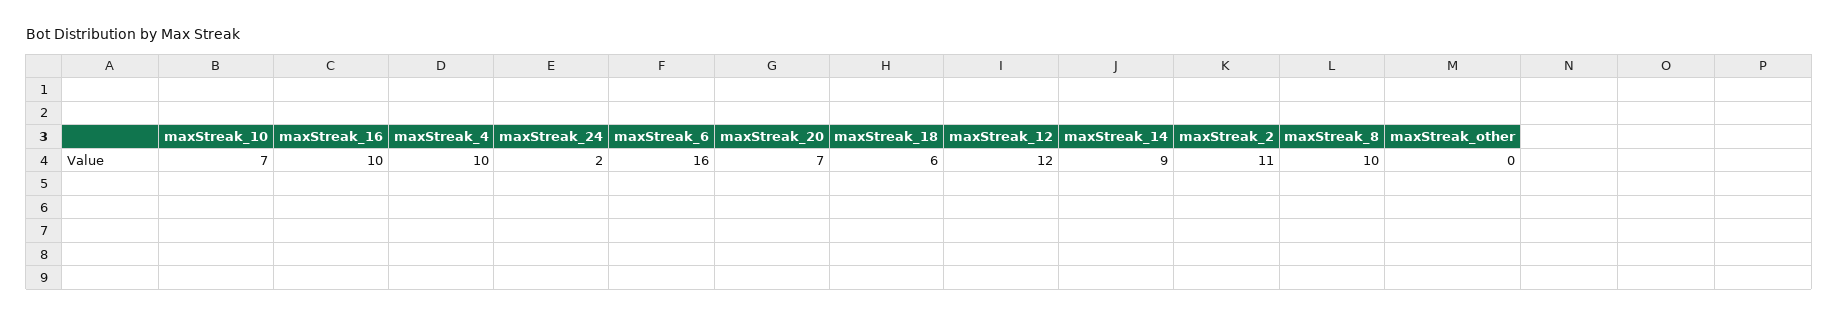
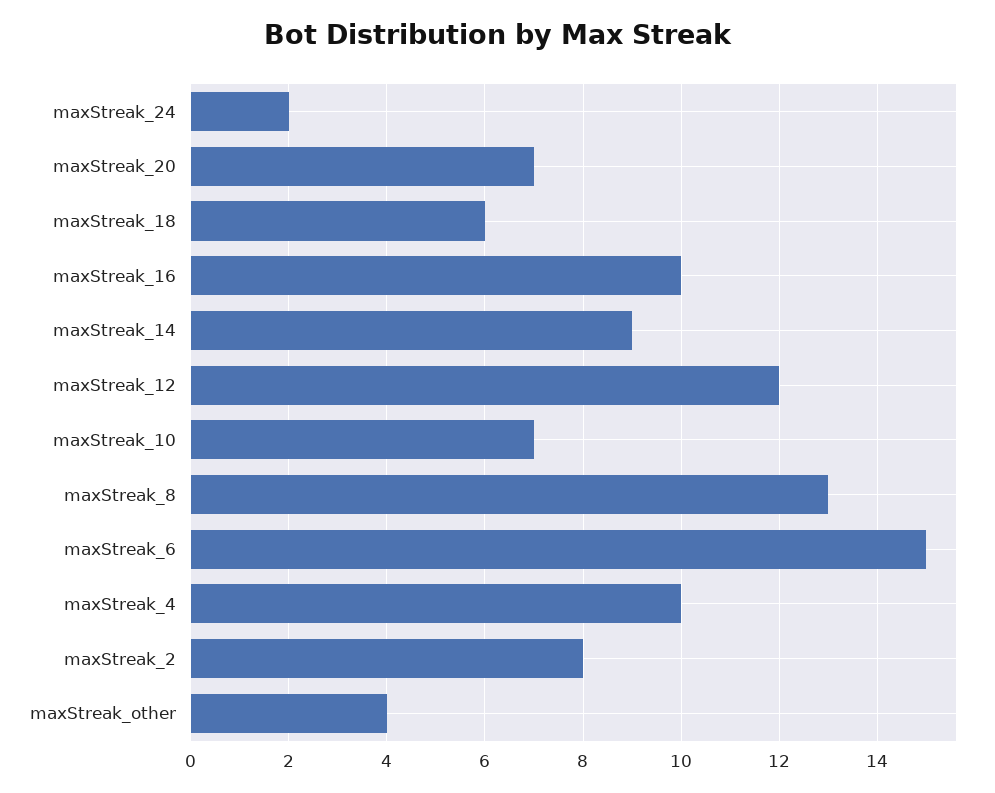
maxStreak_6: 16 -> 15
maxStreak_2: 11 -> 8
maxStreak_8: 10 -> 13
maxStreak_other: 0 -> 4

